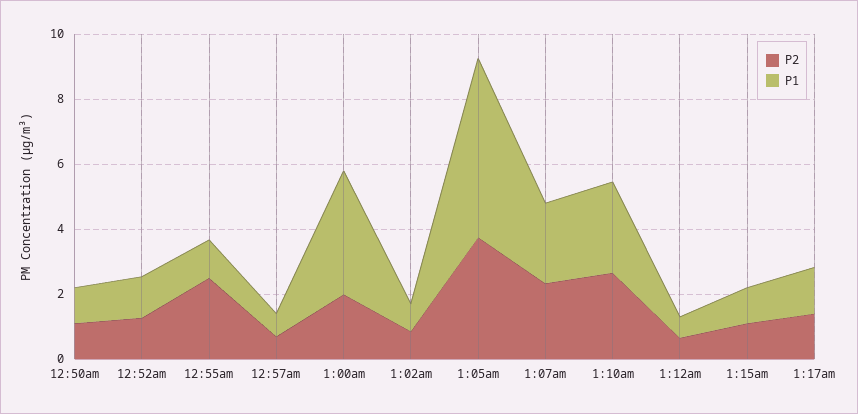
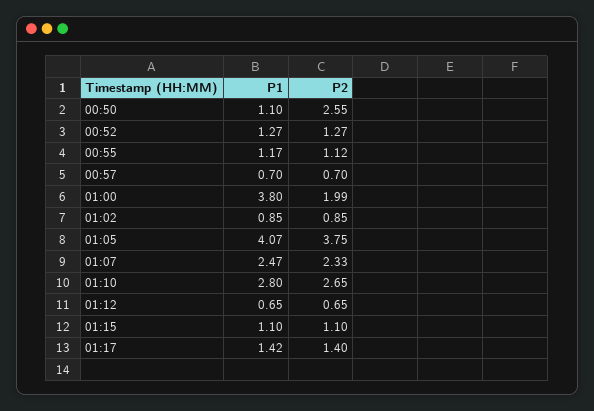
P2, 12:50am: 1 -> 2.55
P2, 12:55am: 2.5 -> 1.12
P1, 1:05am: 5.5 -> 4.07

